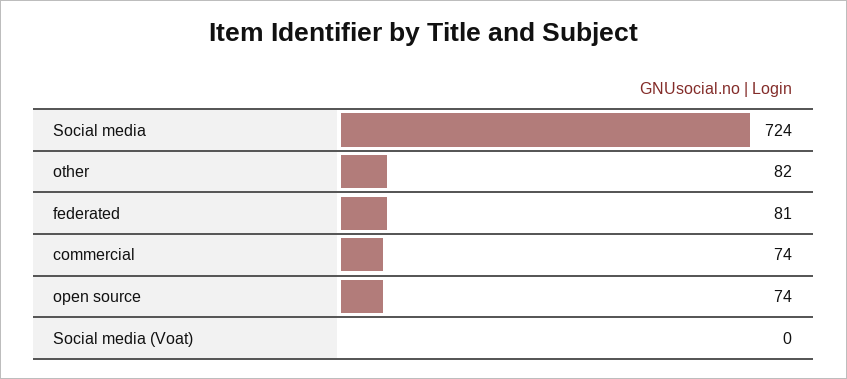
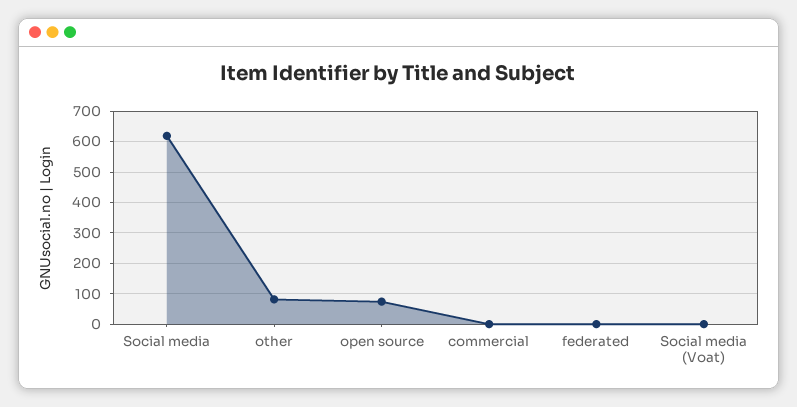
Social media: 724 -> 620
federated: 81 -> 0
commercial: 74 -> 0

